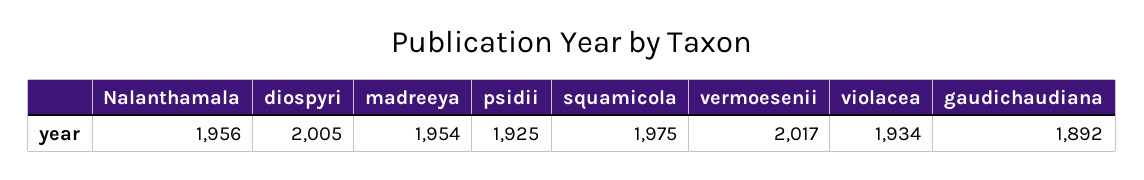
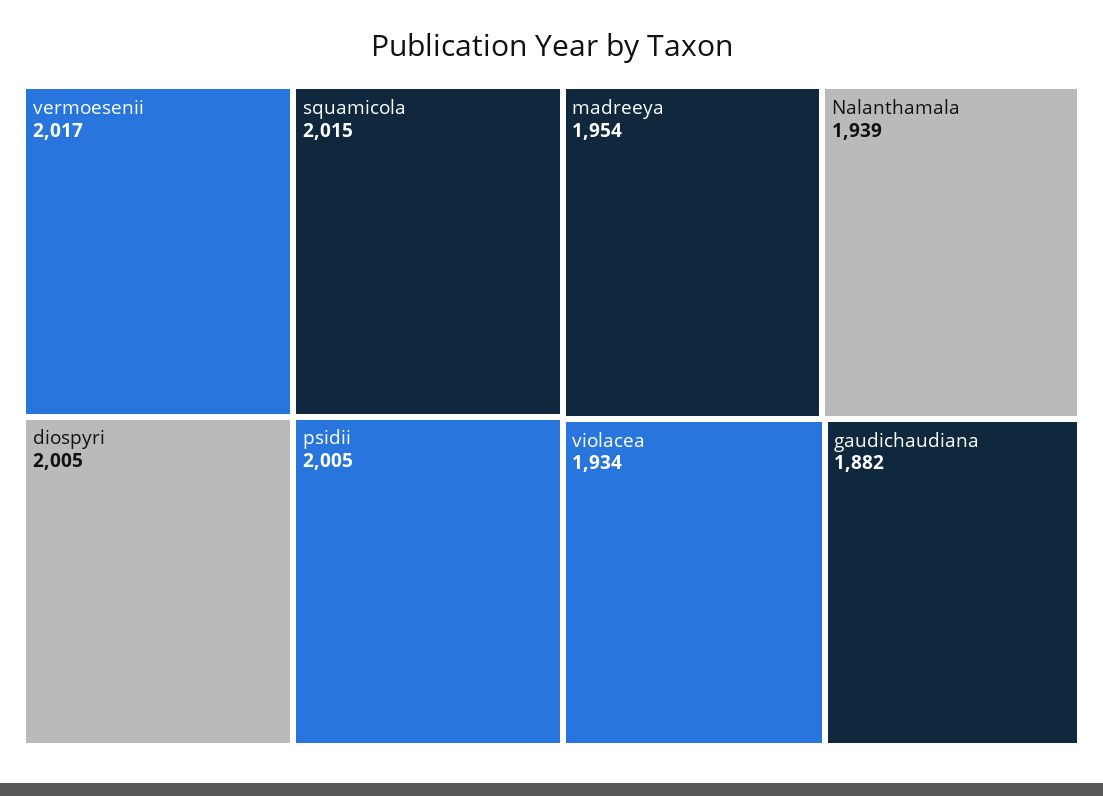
Nalanthamala: 1956 -> 1939
psidii: 1925 -> 2005
squamicola: 1975 -> 2015
gaudichaudiana: 1892 -> 1882

